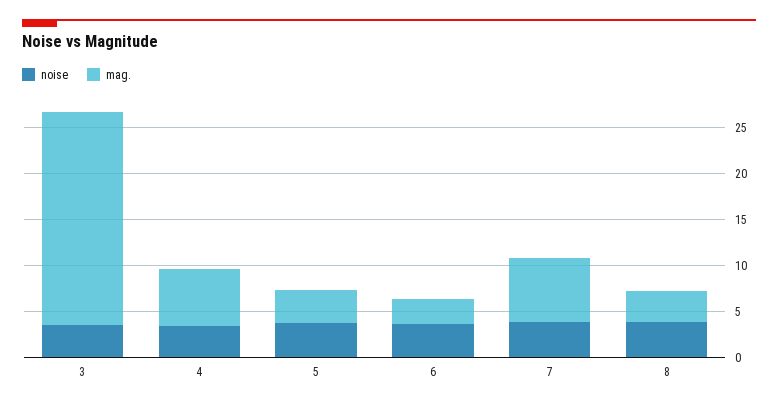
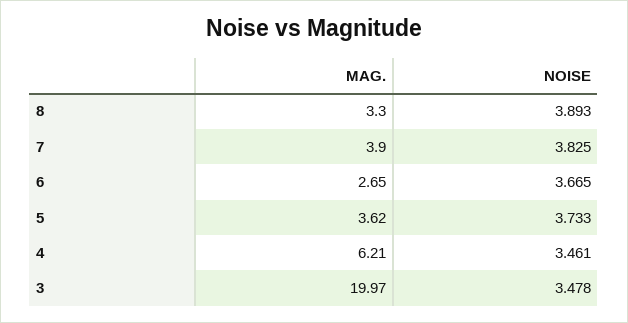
mag., 3: 23 -> 19.97
mag., 7: 7 -> 3.9

